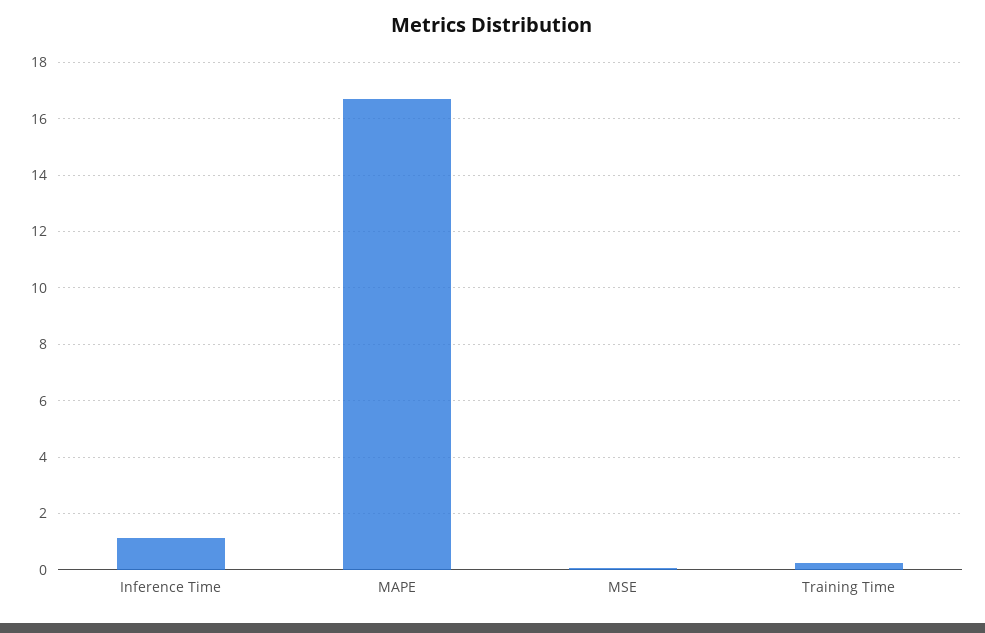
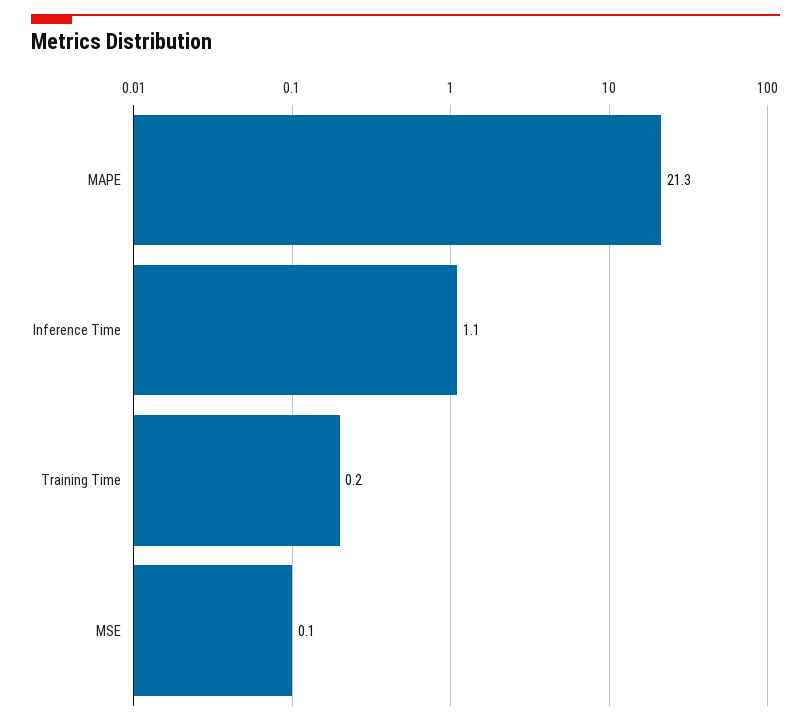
MAPE: 16.75 -> 21.3

